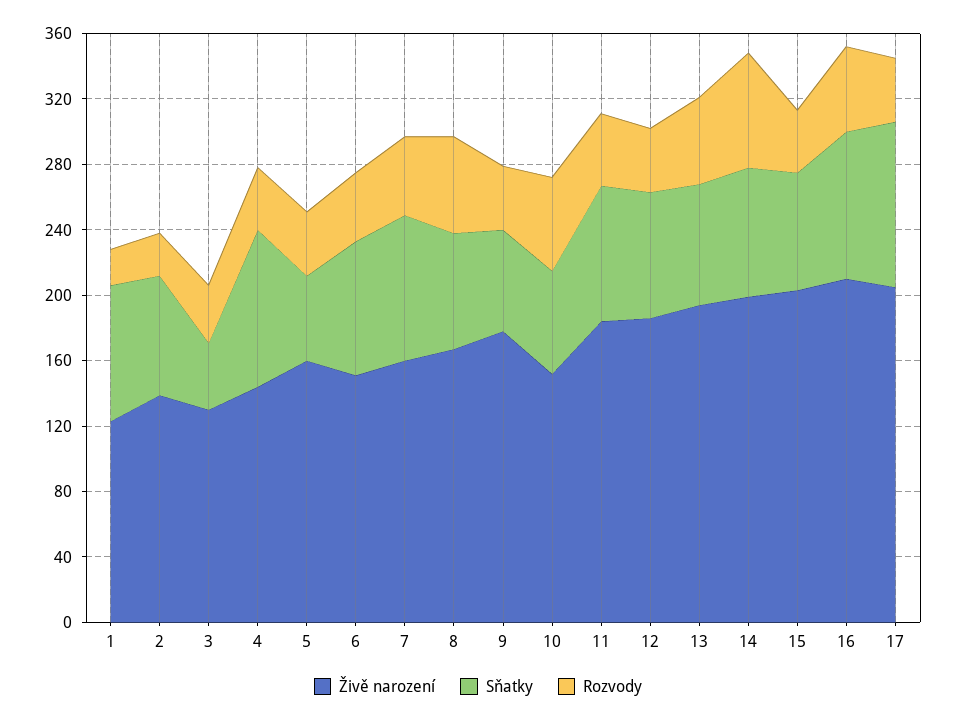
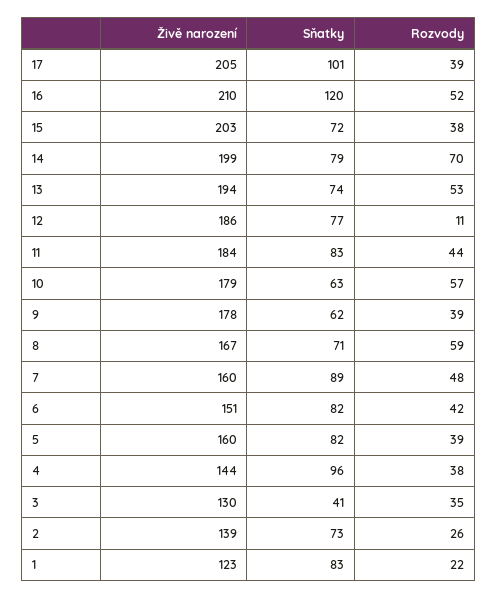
Sňatky, 5: 50 -> 82
Živě narození, 10: 150 -> 179
Rozvody, 12: 40 -> 11
Sňatky, 16: 90 -> 120

